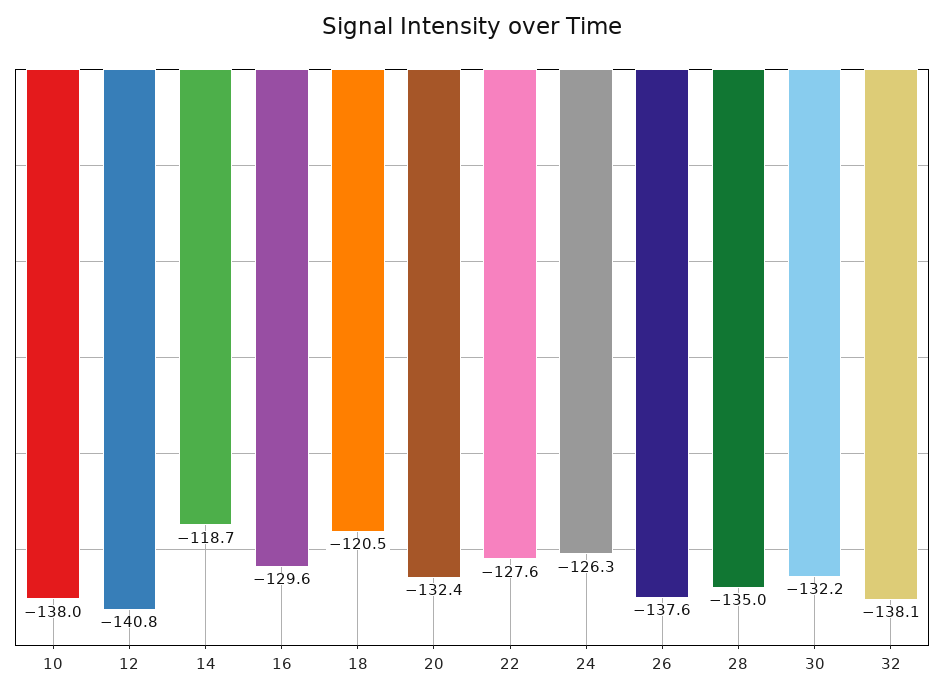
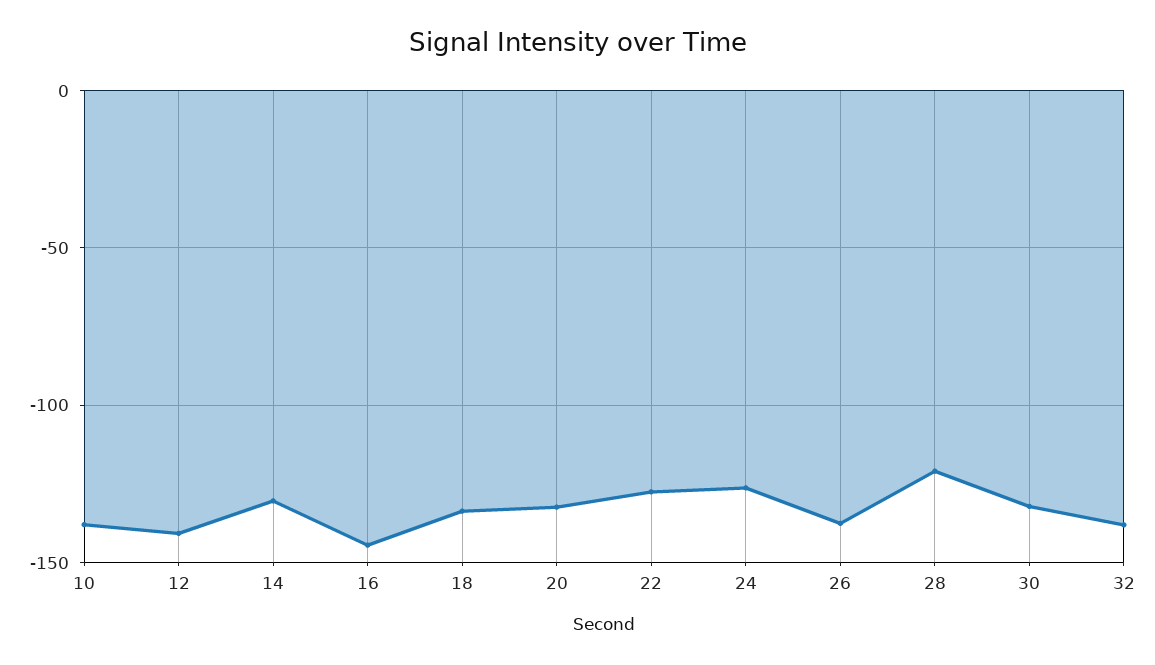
14: -118.7 -> -130
16: -129.6 -> -145
18: -120.5 -> -135
28: -135 -> -120

